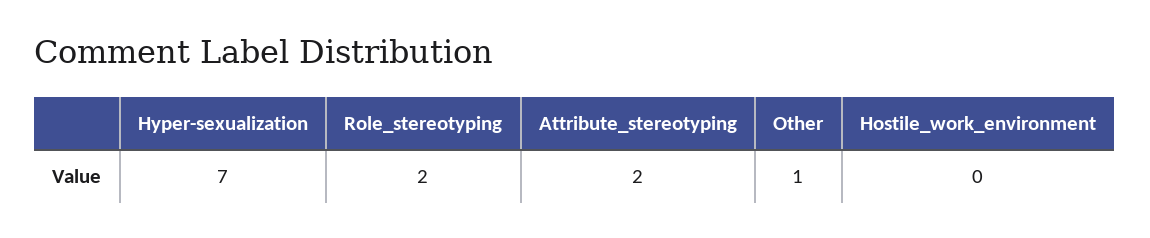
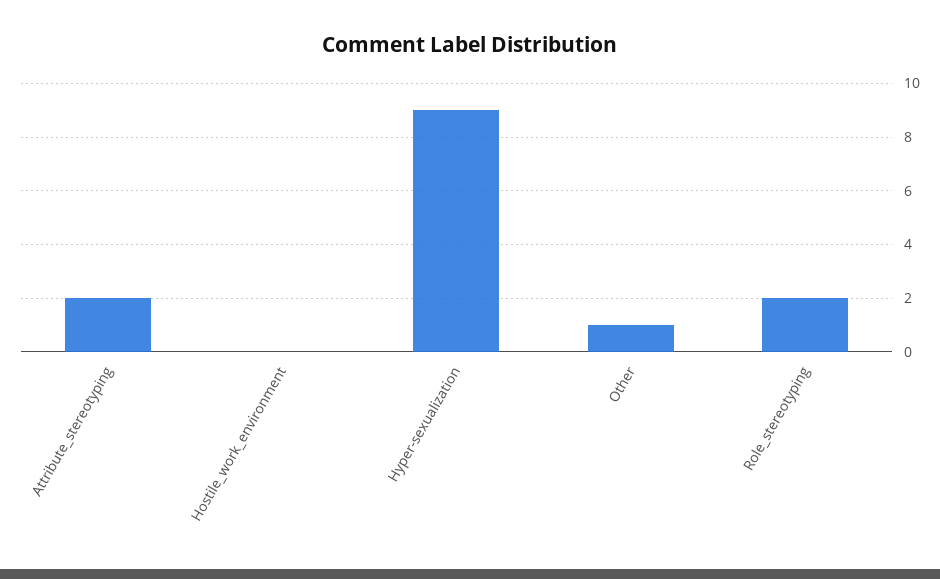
Hyper-sexualization: 7 -> 9

